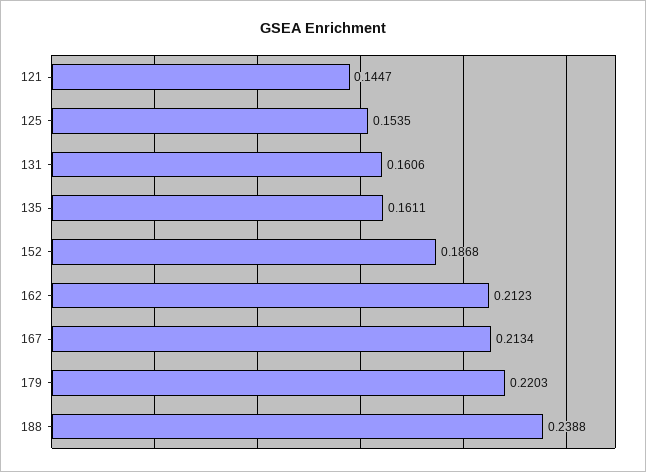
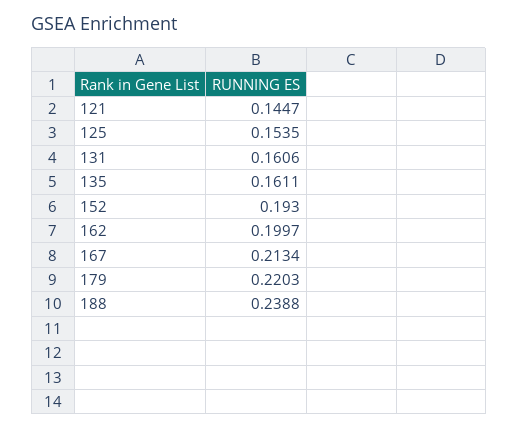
152: 0.1868 -> 0.193
162: 0.2123 -> 0.1997

